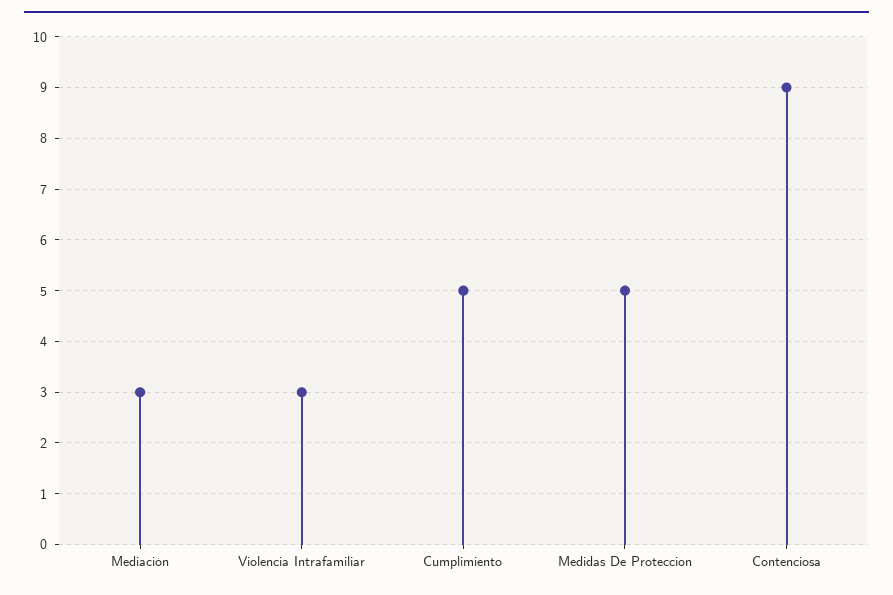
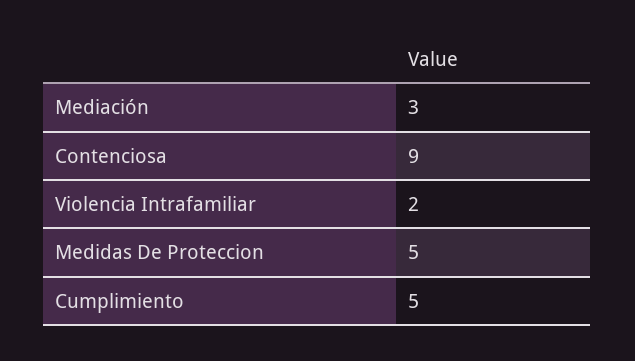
Violencia Intrafamiliar: 3 -> 2

